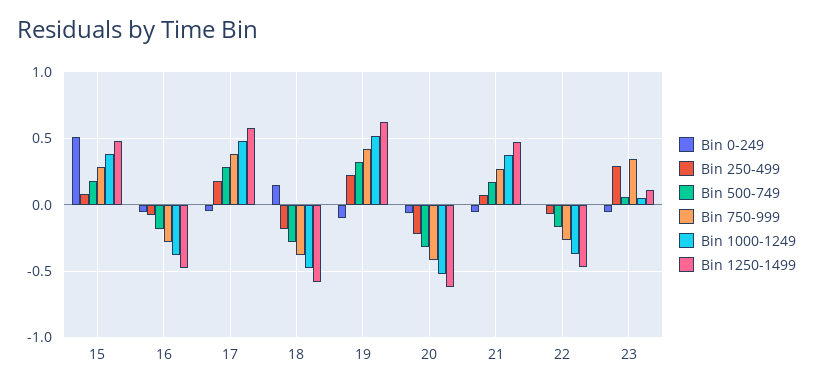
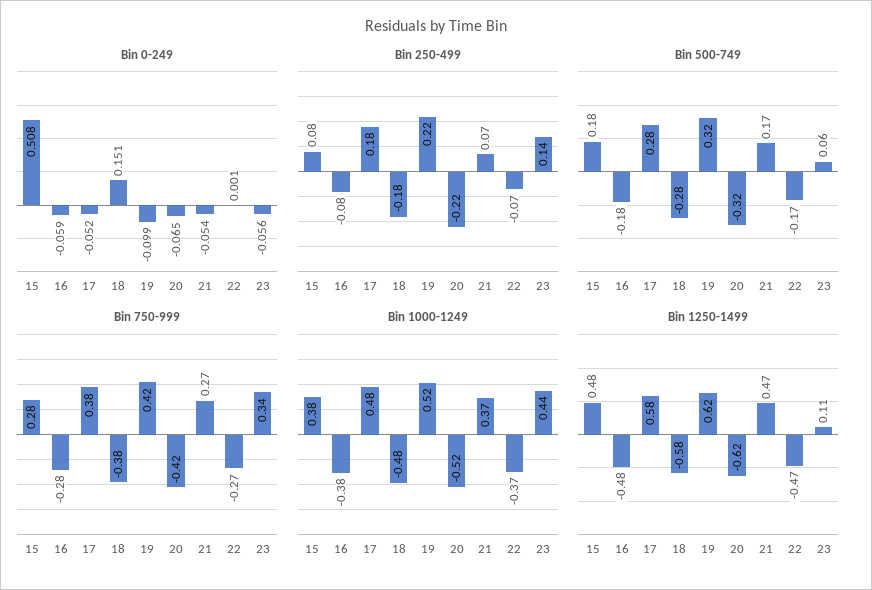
Bin 250-499, 23: 0.3 -> 0.14
Bin 1000-1249, 23: 0.05 -> 0.44

